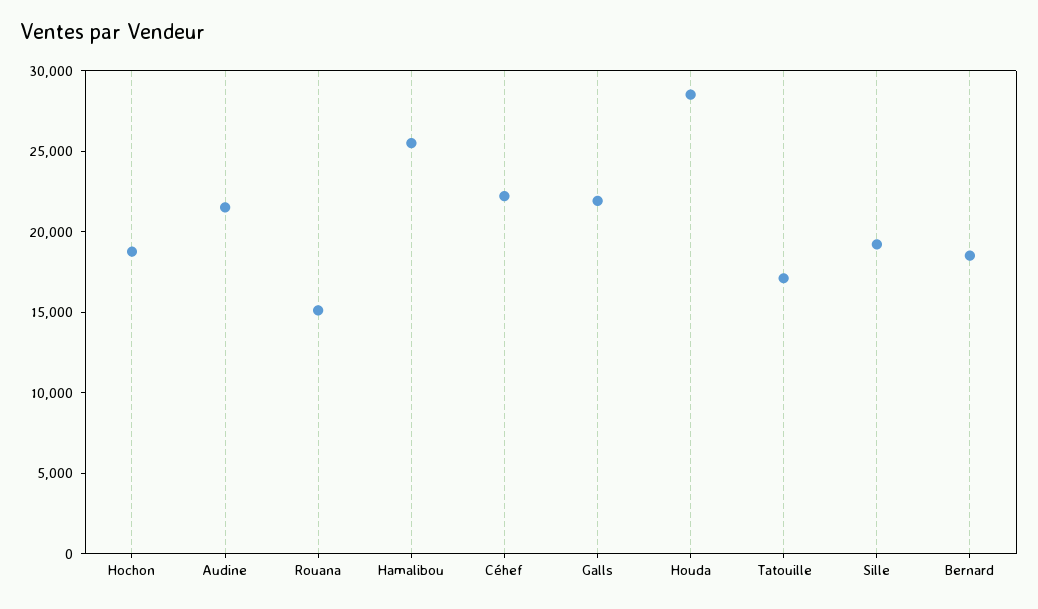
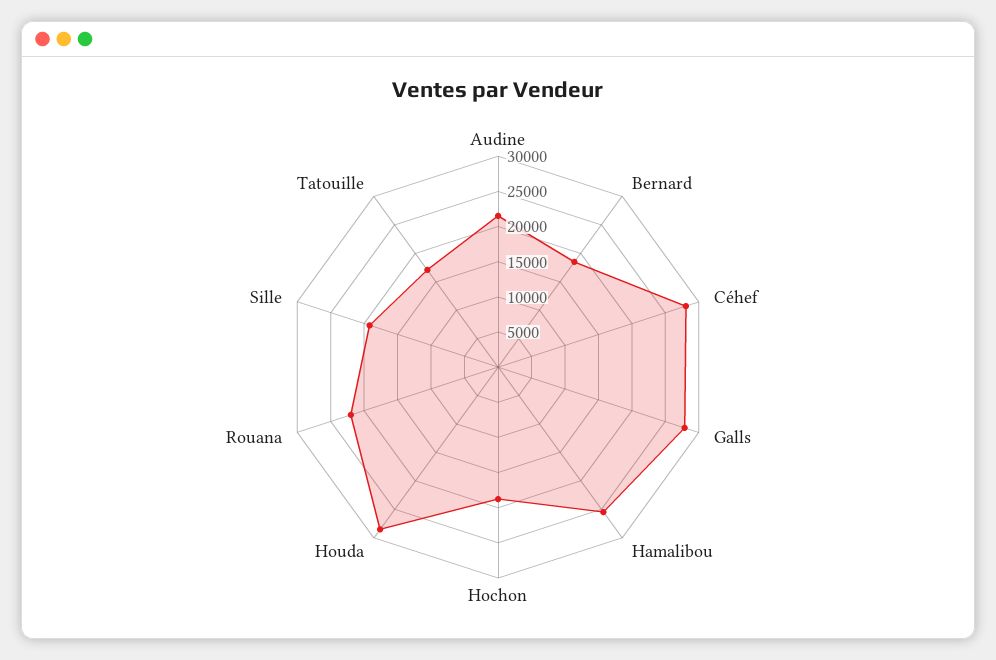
Rouana: 15000 -> 22500
Céhef: 22000 -> 27500
Galls: 22000 -> 27500

